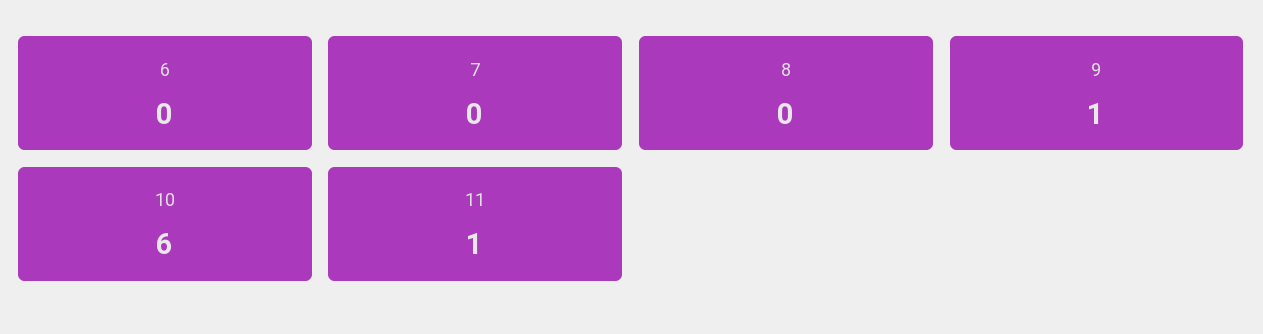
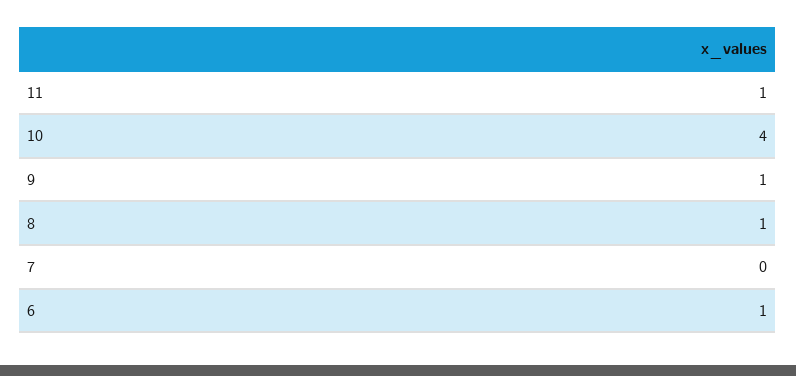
6: 0 -> 1
8: 0 -> 1
10: 6 -> 4

